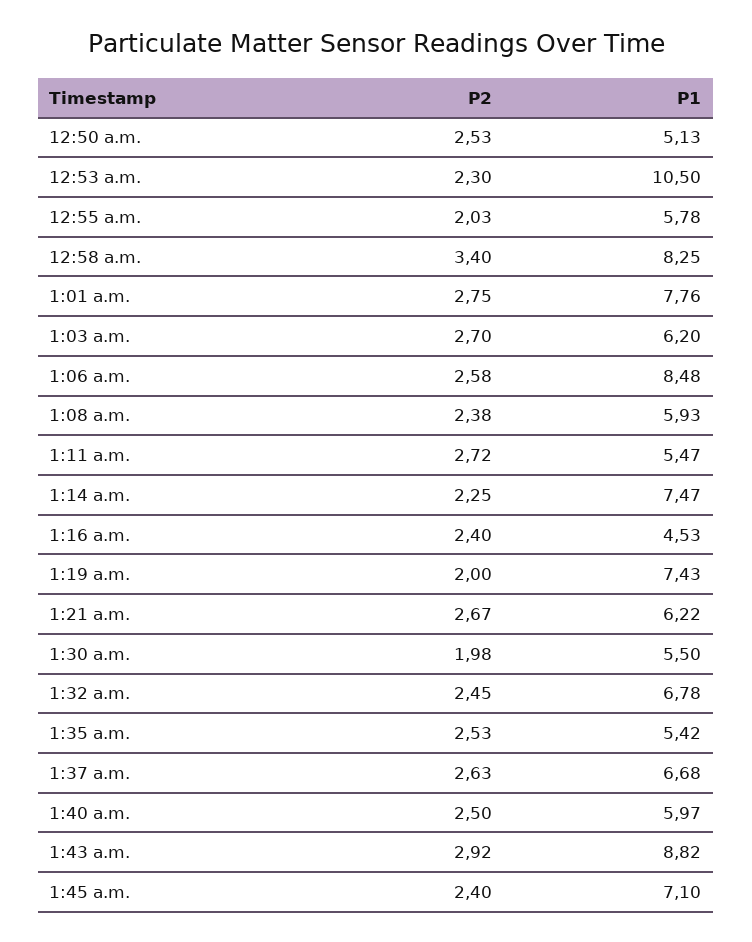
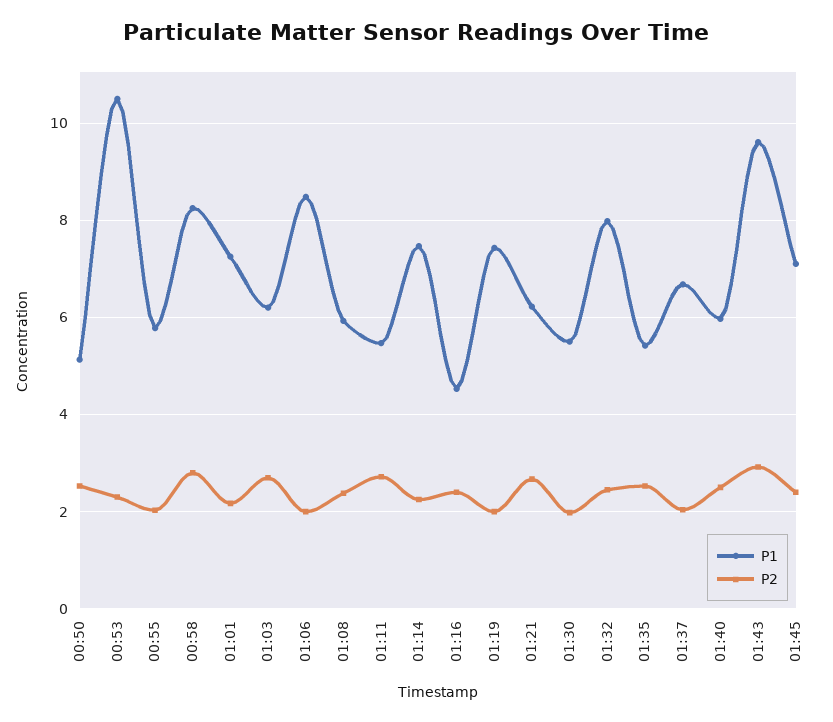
P2, 12:58 a.m.: 3.4 -> 2.8
P2, 1:01 a.m.: 2.75 -> 2.2
P1, 1:01 a.m.: 7.76 -> 7.2
P2, 1:06 a.m.: 2.58 -> 2
P1, 1:32 a.m.: 6.78 -> 8
P2, 1:37 a.m.: 2.63 -> 2
P1, 1:43 a.m.: 8.82 -> 9.6

